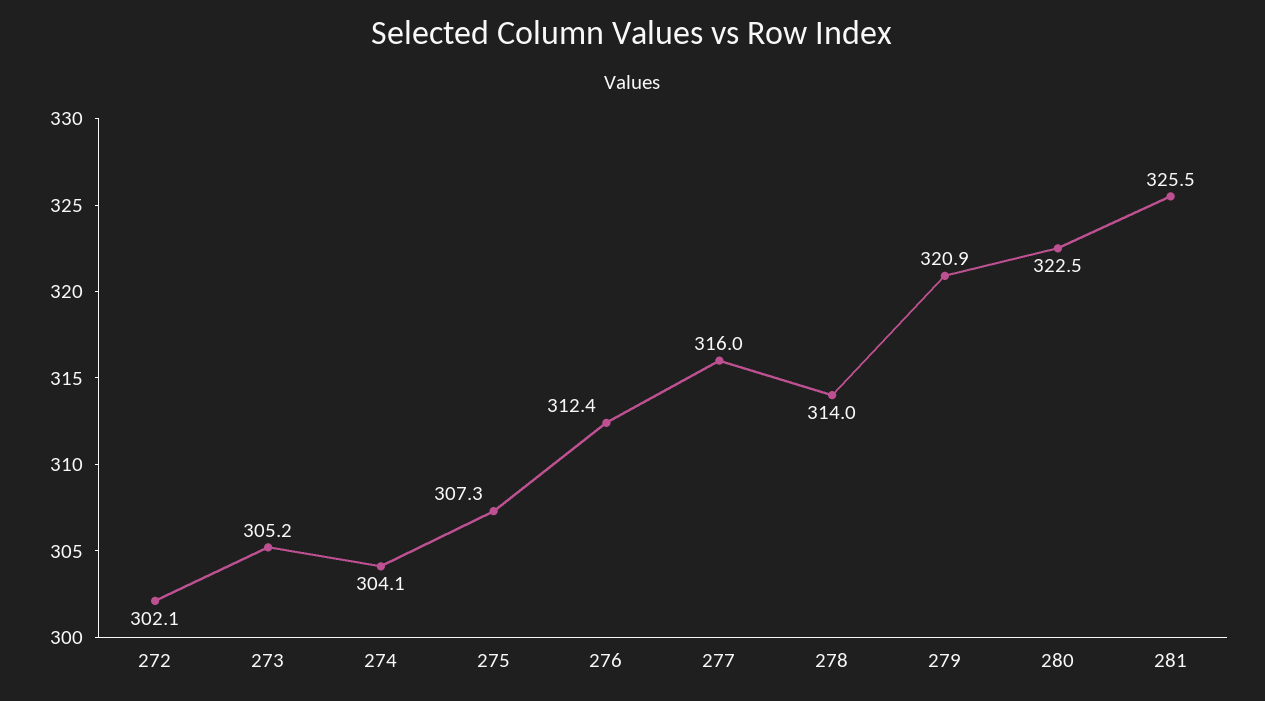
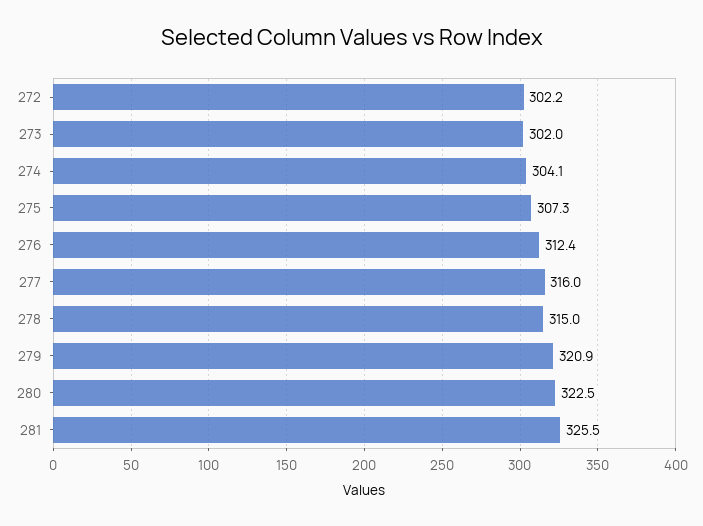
272: 302.1 -> 302.2
273: 305.2 -> 302
278: 314 -> 315

